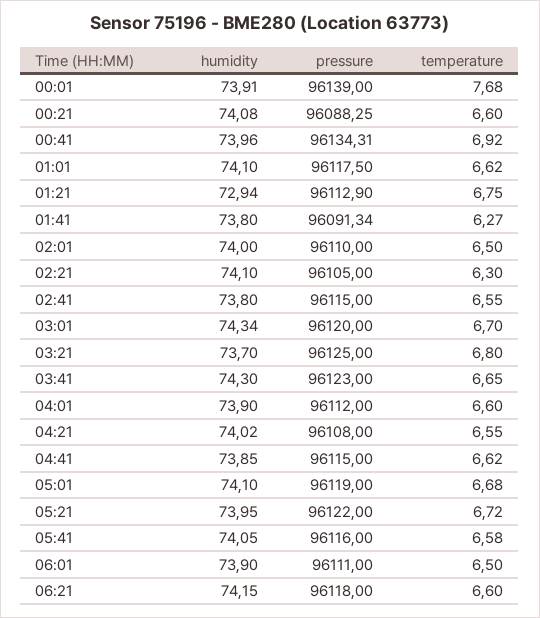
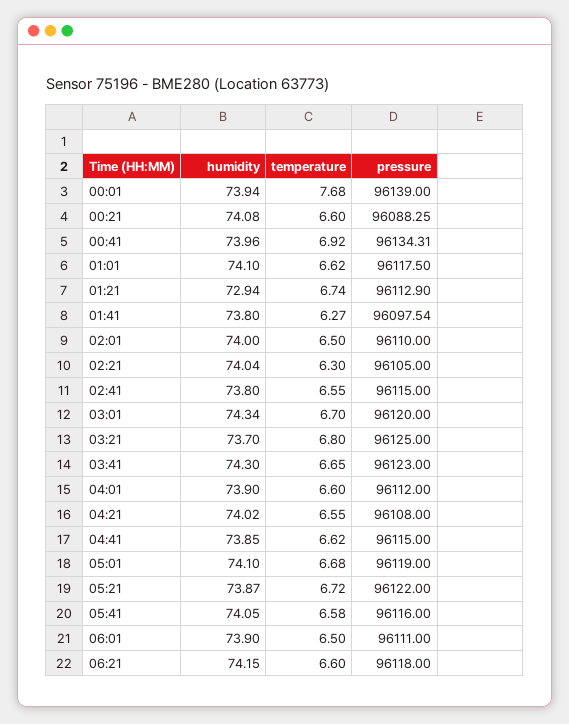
humidity, 00:01: 73.91 -> 73.94
temperature, 01:21: 6.75 -> 6.74
pressure, 01:41: 96091.34 -> 96097.54
humidity, 02:21: 74.1 -> 74.04
humidity, 05:21: 73.95 -> 73.87

